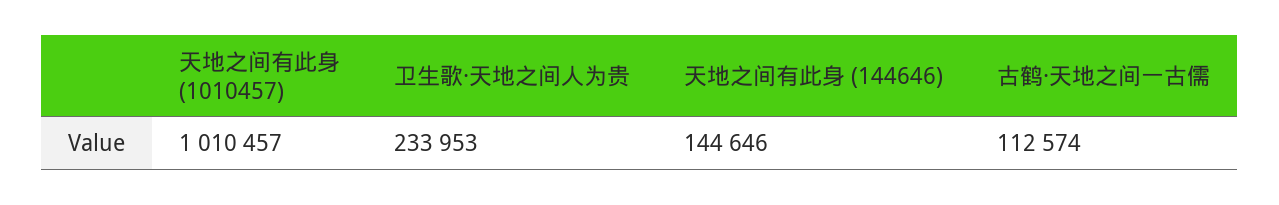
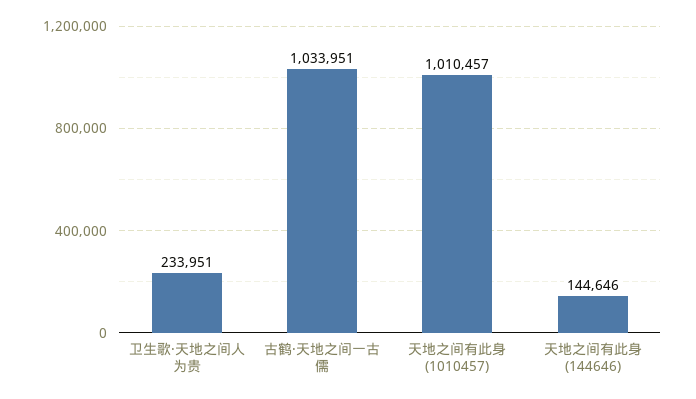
卫生歌·天地之间人为贵: 233953 -> 233951
古鹤·天地之间一古儒: 112574 -> 1033951

